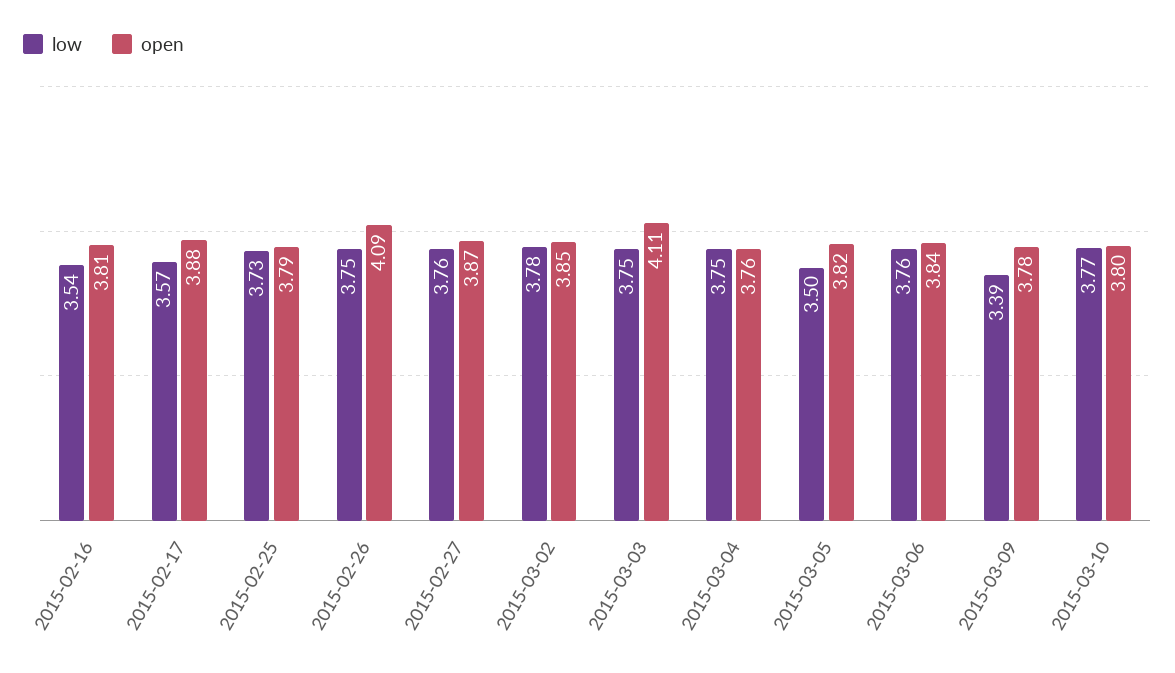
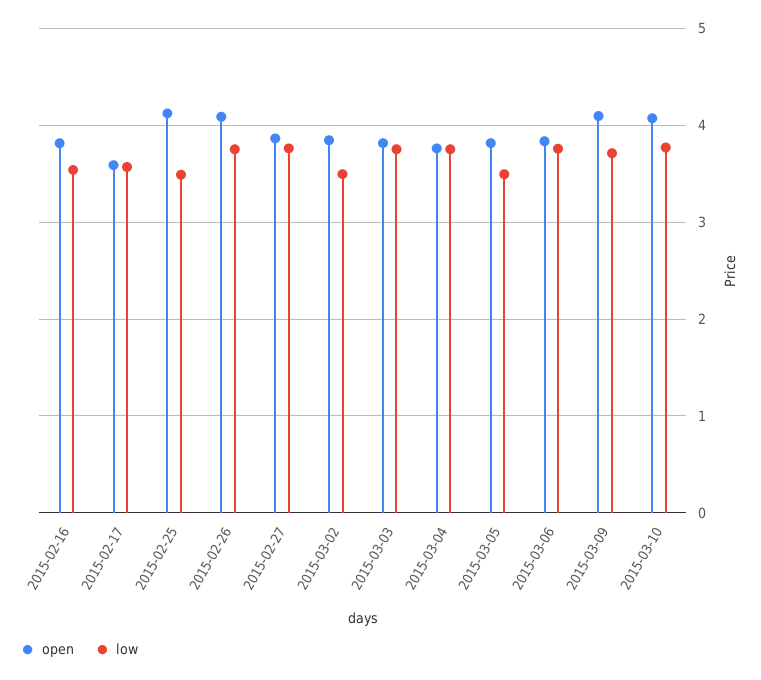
open, 2015-02-17: 3.88 -> 3.6
low, 2015-02-25: 3.73 -> 3.5
open, 2015-02-25: 3.79 -> 4.1
low, 2015-03-02: 3.78 -> 3.5
open, 2015-03-03: 4.11 -> 3.8
low, 2015-03-09: 3.39 -> 3.7
open, 2015-03-09: 3.78 -> 4.1
open, 2015-03-10: 3.8 -> 4.1

